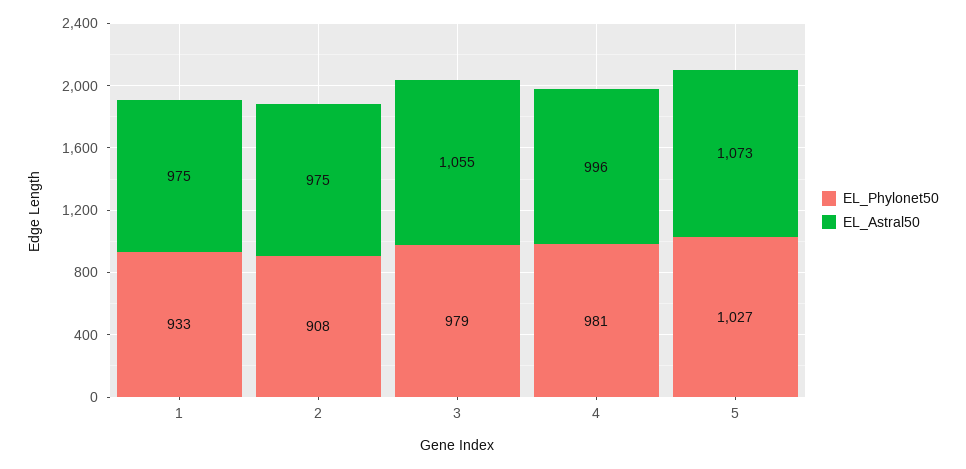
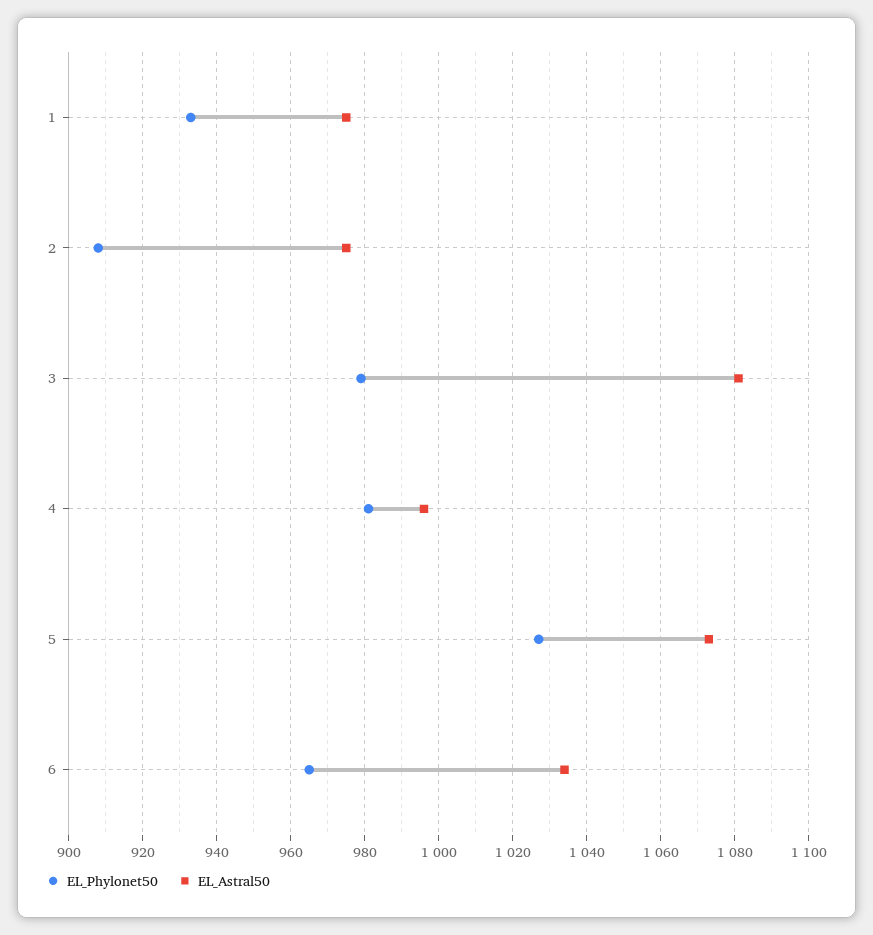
EL_Astral50, 3: 1055 -> 1080
EL_Phylonet50, 6: none -> 965
EL_Astral50, 6: none -> 1035

